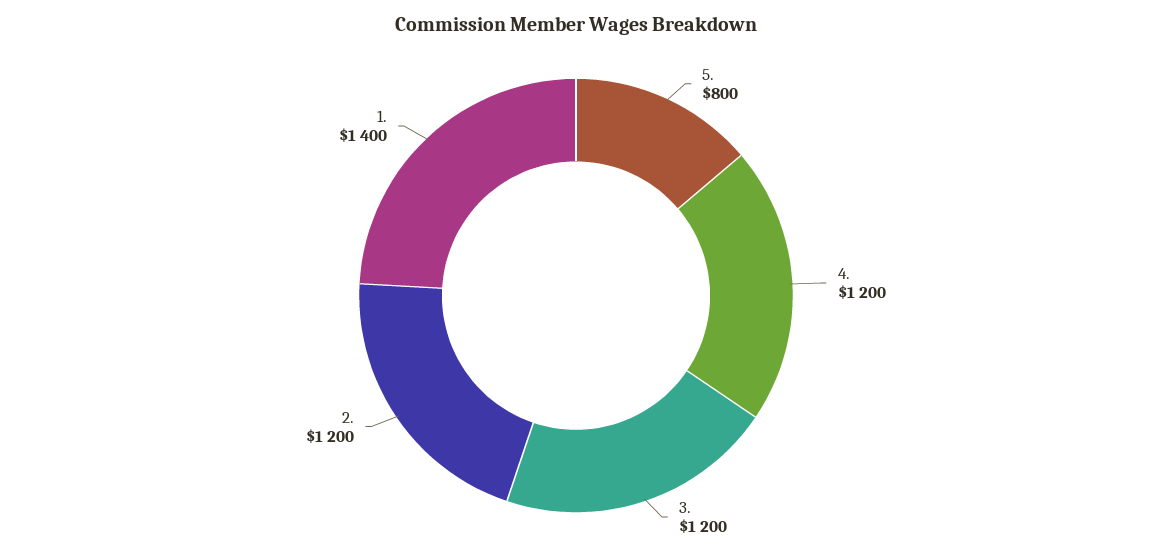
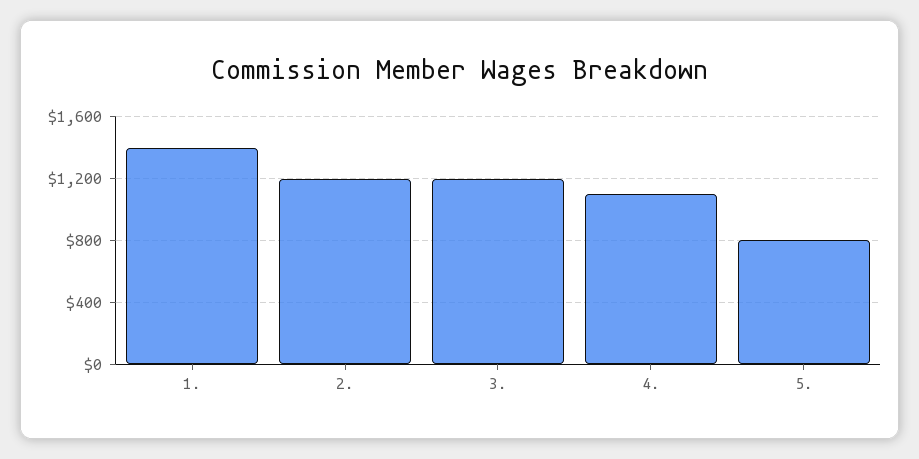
4.: 1200 -> 1100

